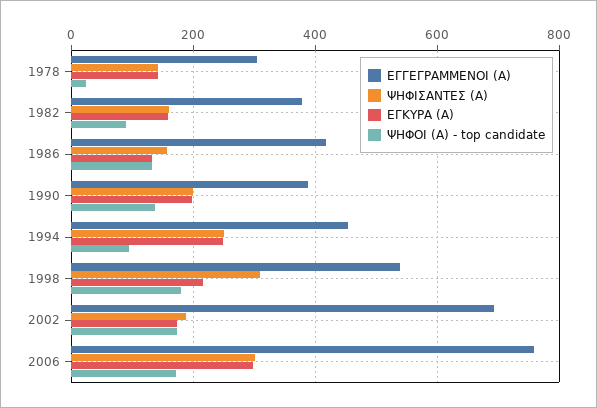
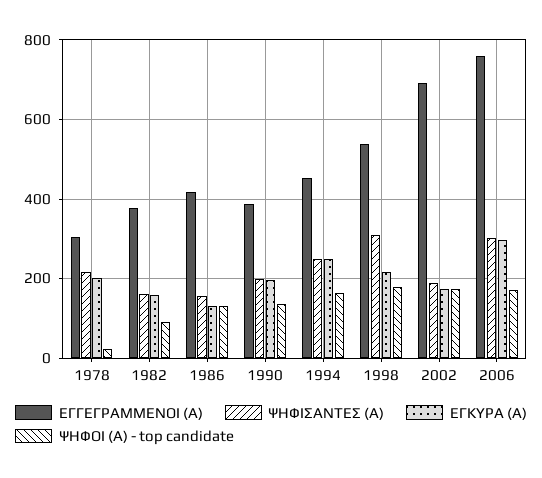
ΨΗΦΙΣΑΝΤΕΣ (Α), 1978: 140 -> 220
ΕΓΚΥΡΑ (Α), 1978: 140 -> 200
ΨΗΦΟΙ (Α) - top candidate, 1994: 100 -> 160

